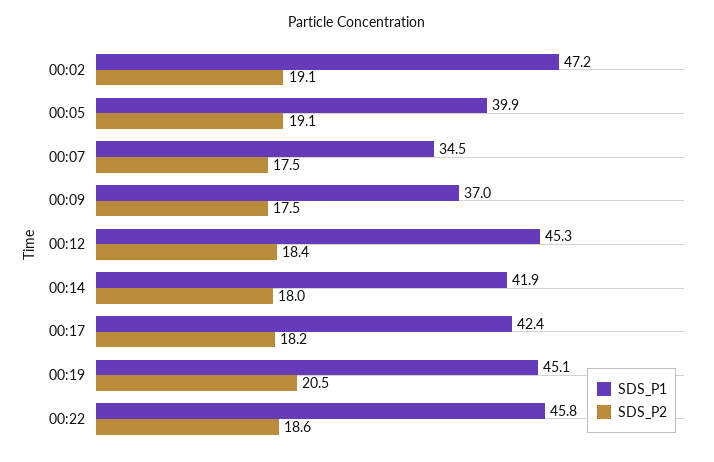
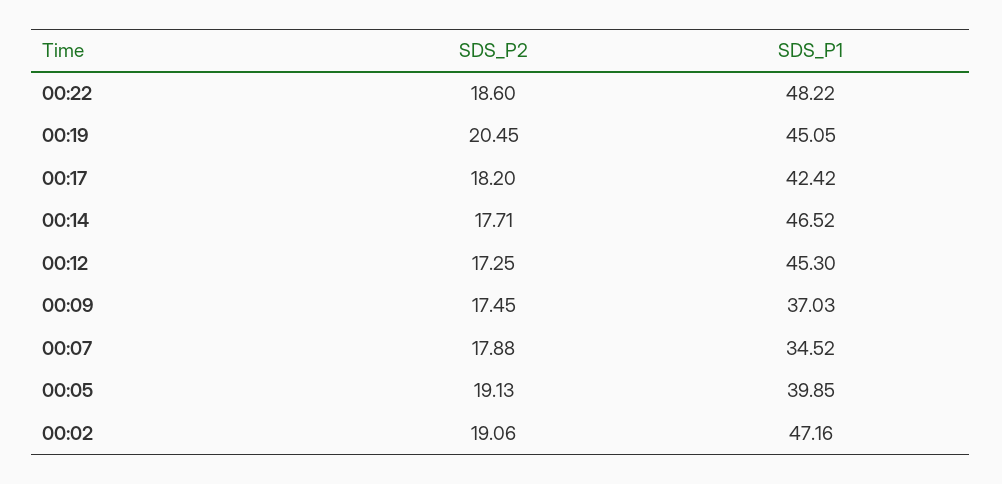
SDS_P2, 00:07: 17.5 -> 17.88
SDS_P2, 00:12: 18.4 -> 17.25
SDS_P1, 00:14: 41.9 -> 46.52
SDS_P2, 00:14: 18 -> 17.71
SDS_P1, 00:22: 45.8 -> 48.22

